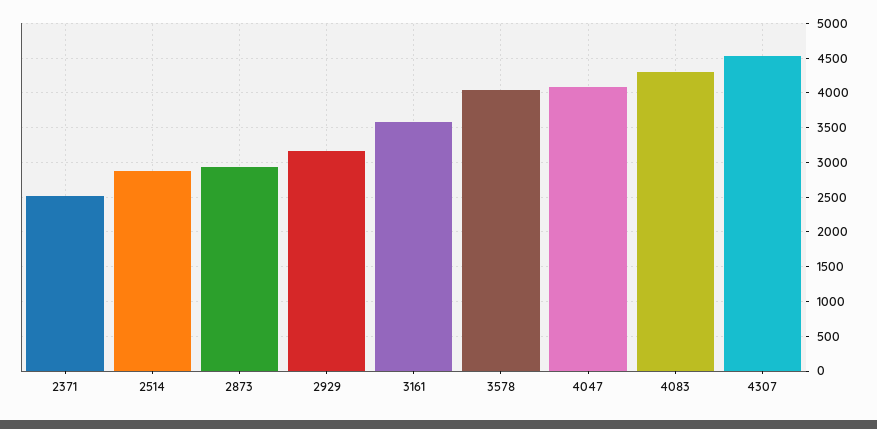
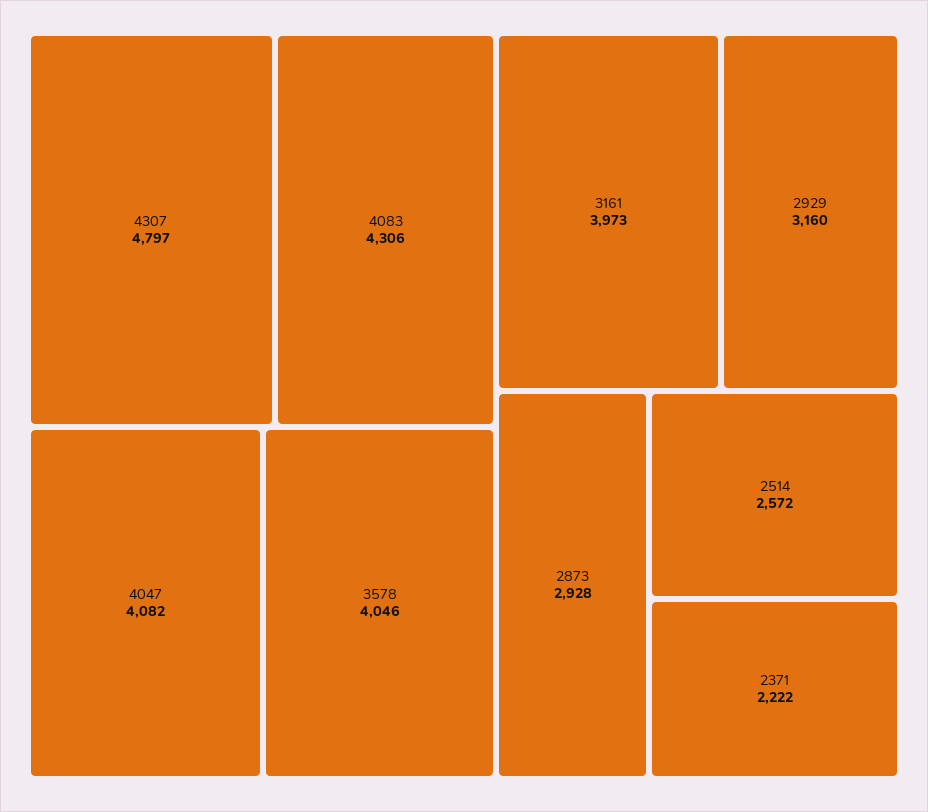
2371: 2500 -> 2222
2514: 2900 -> 2572
3161: 3600 -> 3973
4307: 4500 -> 4797

